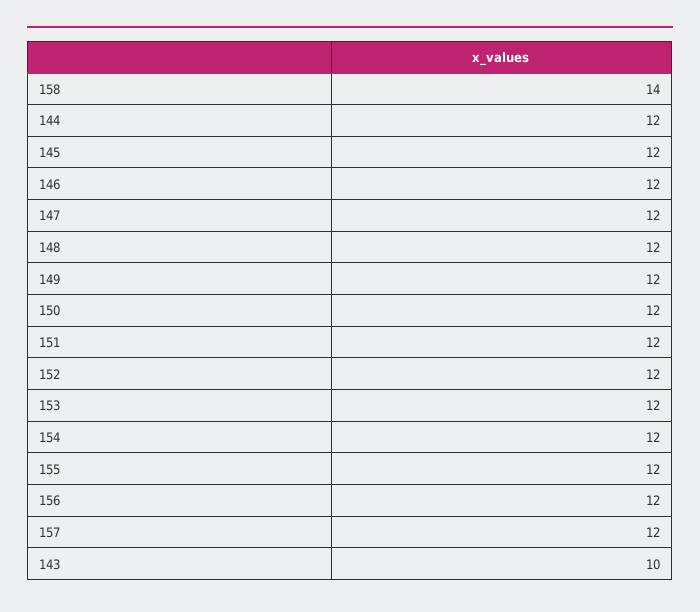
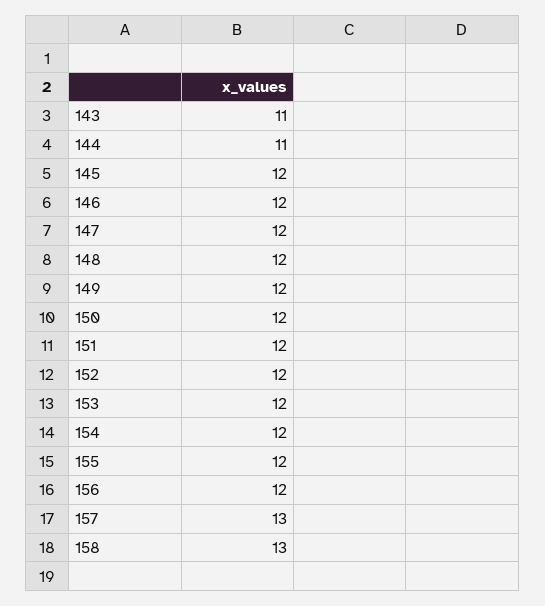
158: 14 -> 13
144: 12 -> 11
157: 12 -> 13
143: 10 -> 11

